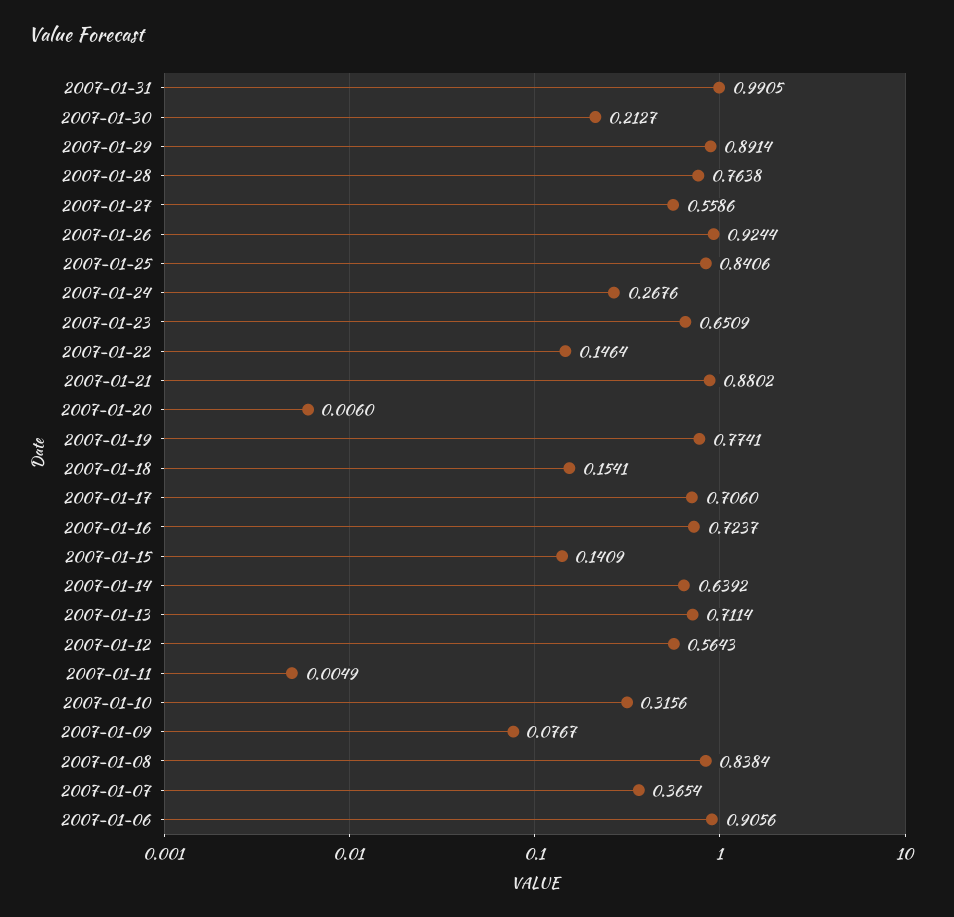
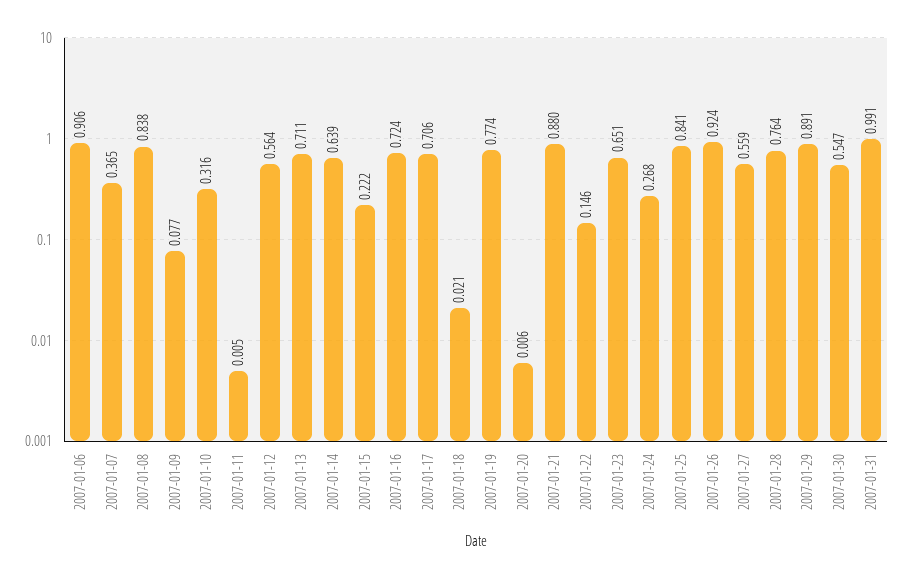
2007-01-30: 0.2127 -> 0.547
2007-01-18: 0.1541 -> 0.021
2007-01-15: 0.1409 -> 0.222

